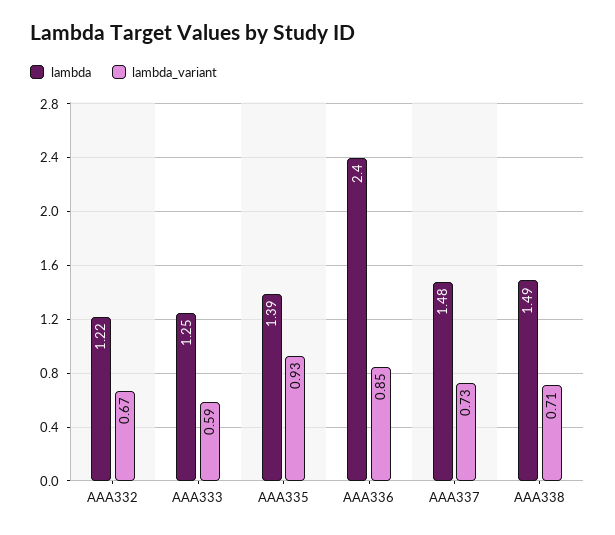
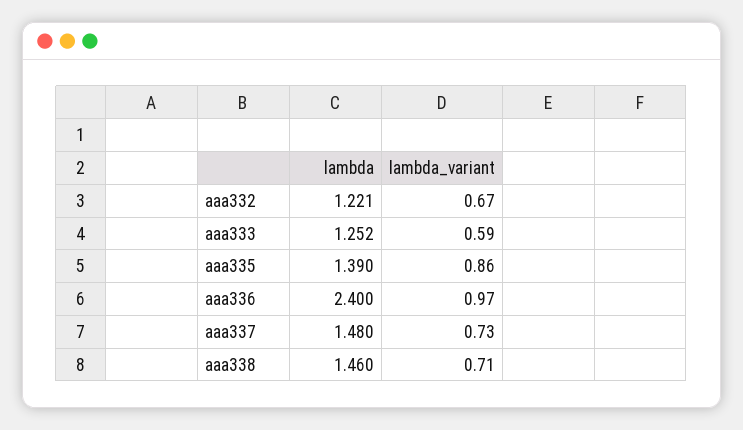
lambda_variant, AAA335: 0.93 -> 0.86
lambda_variant, AAA336: 0.85 -> 0.97
lambda, AAA338: 1.49 -> 1.46

